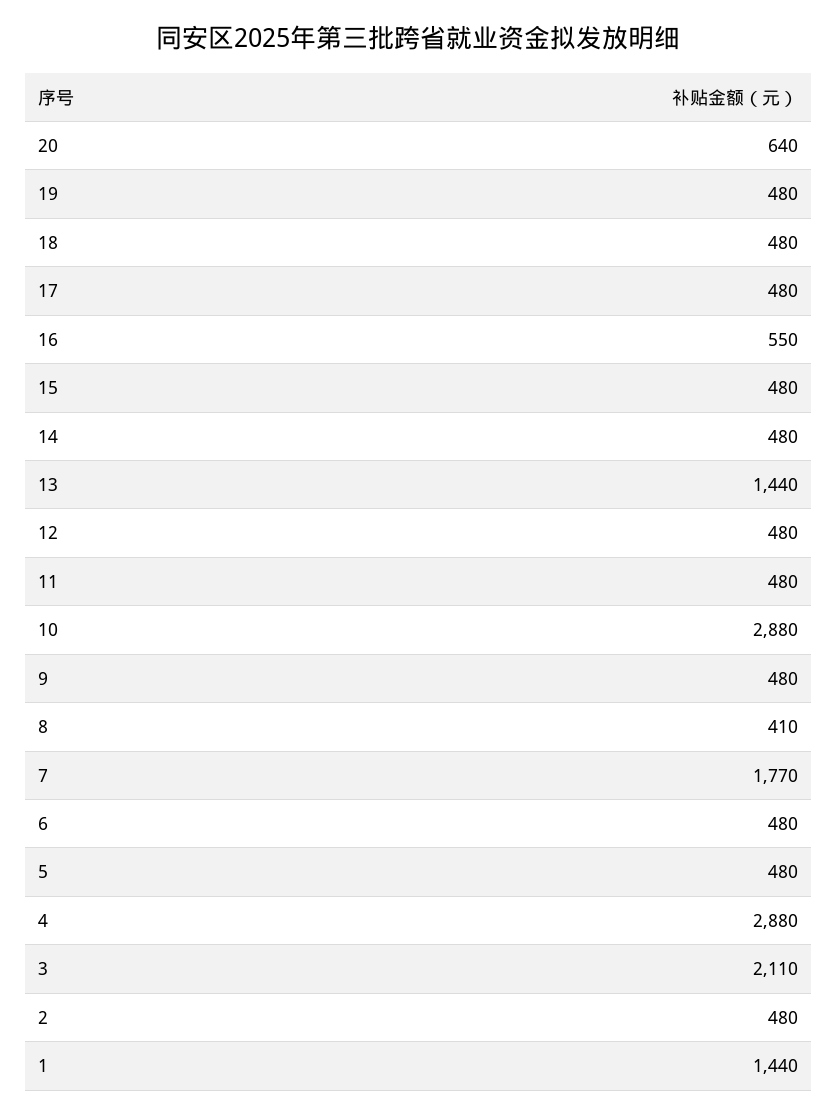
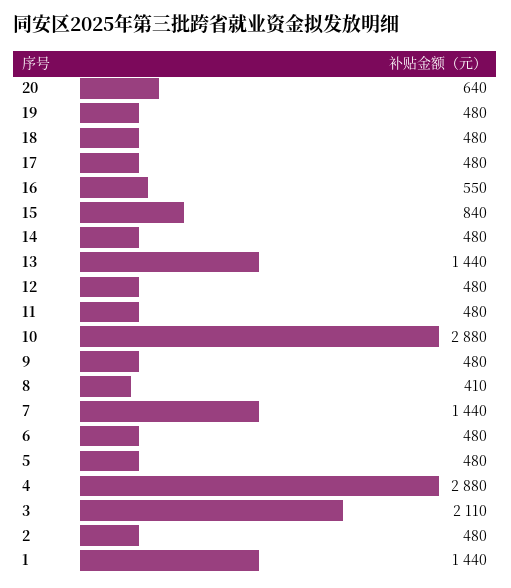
15: 480 -> 840
7: 1770 -> 1440

